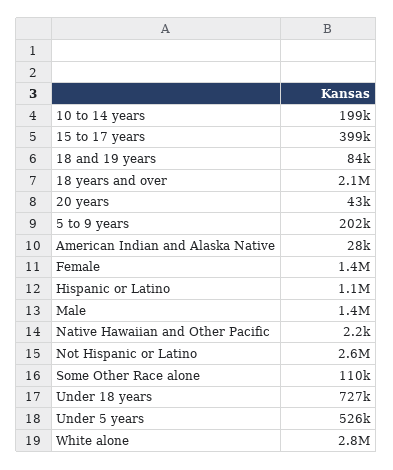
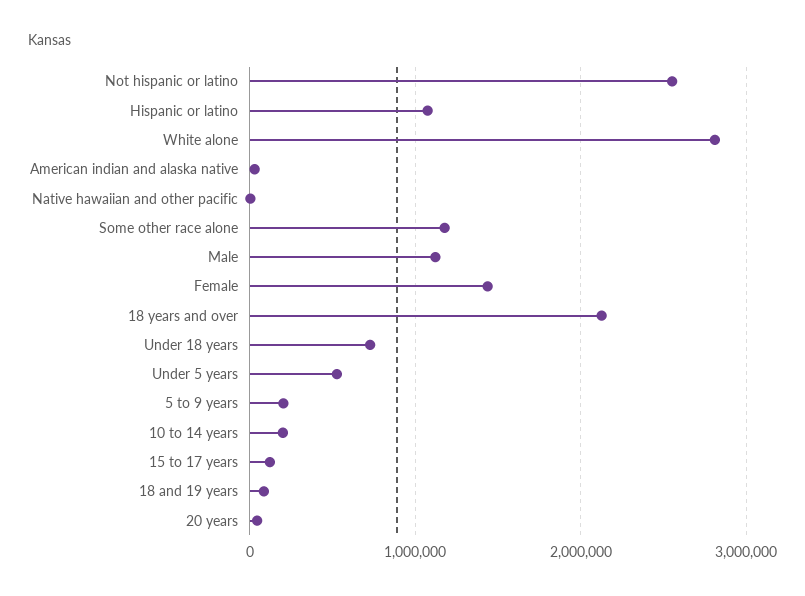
15 to 17 years: 399000 -> 100000
Male: 1400000 -> 1100000
Some Other Race alone: 110000 -> 1200000

